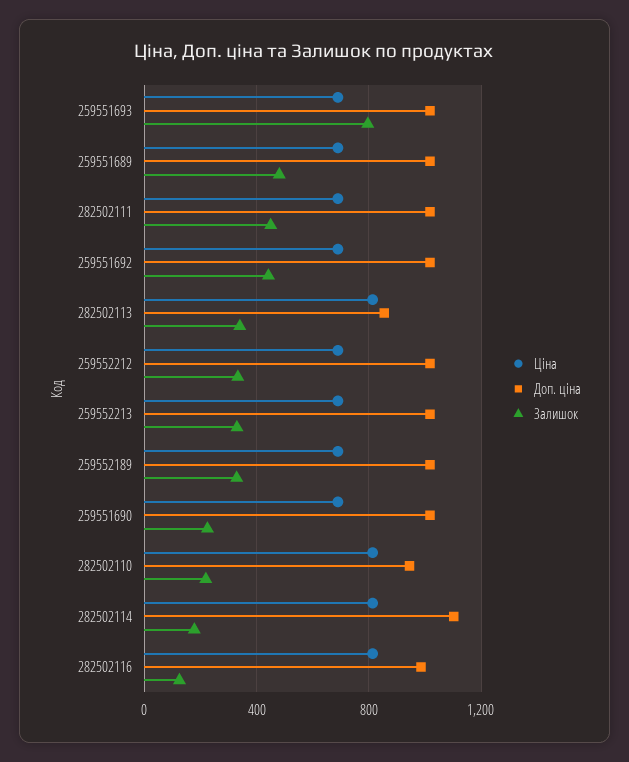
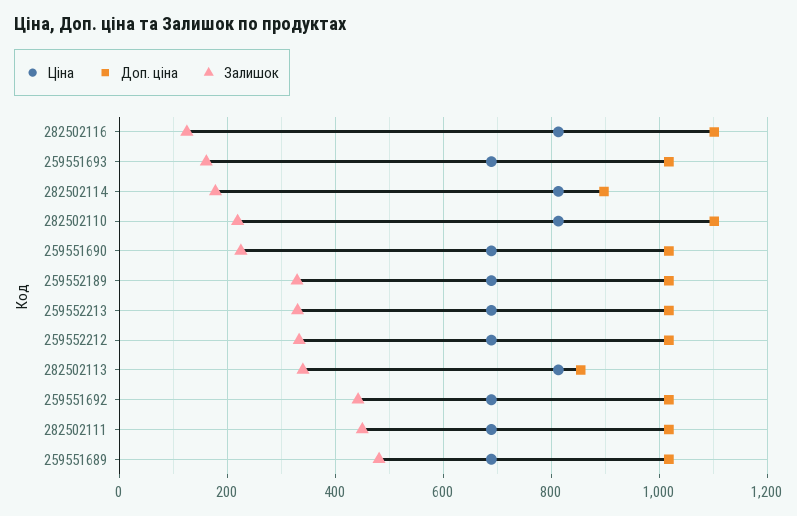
Залишок, 259551693: 800 -> 160
Доп. ціна, 282502110: 950 -> 1100
Доп. ціна, 282502114: 1100 -> 900
Доп. ціна, 282502116: 1000 -> 1100

